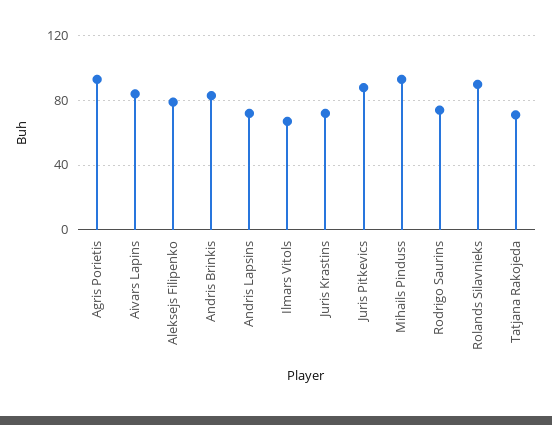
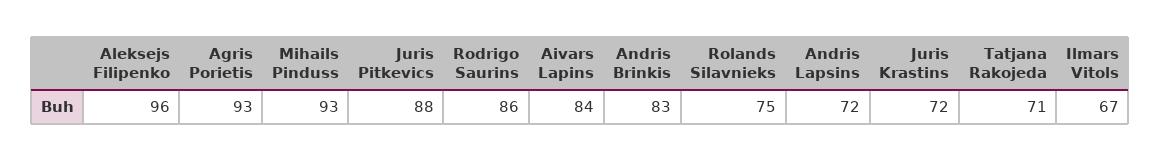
Aleksejs Filipenko: 80 -> 96
Rodrigo Saurins: 75 -> 86
Rolands Silavnieks: 90 -> 75

